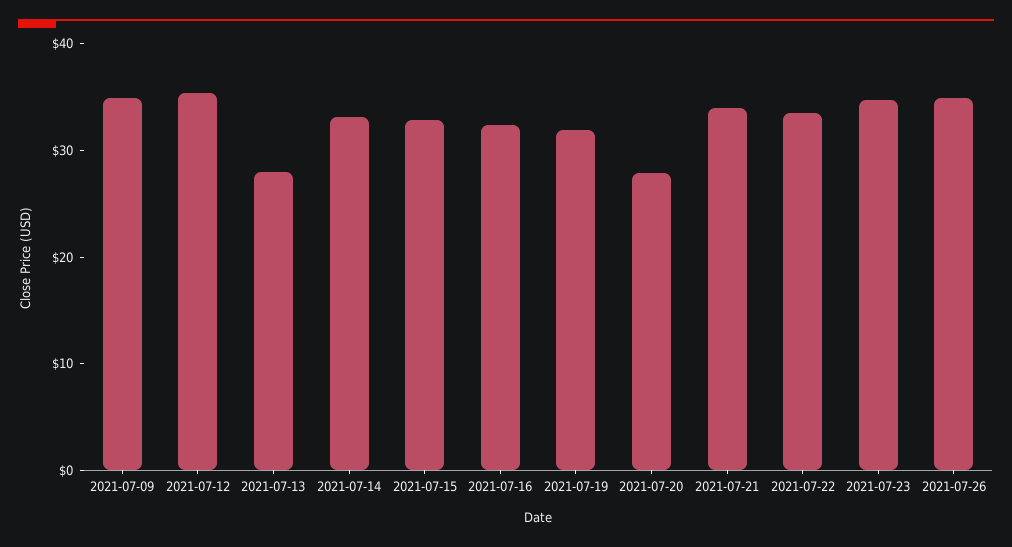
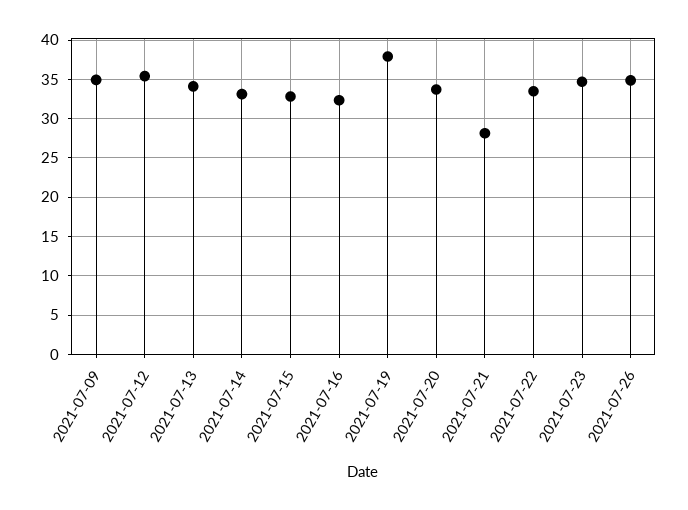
2021-07-13: 28 -> 34
2021-07-19: 32 -> 38
2021-07-20: 28 -> 34
2021-07-21: 34 -> 28

